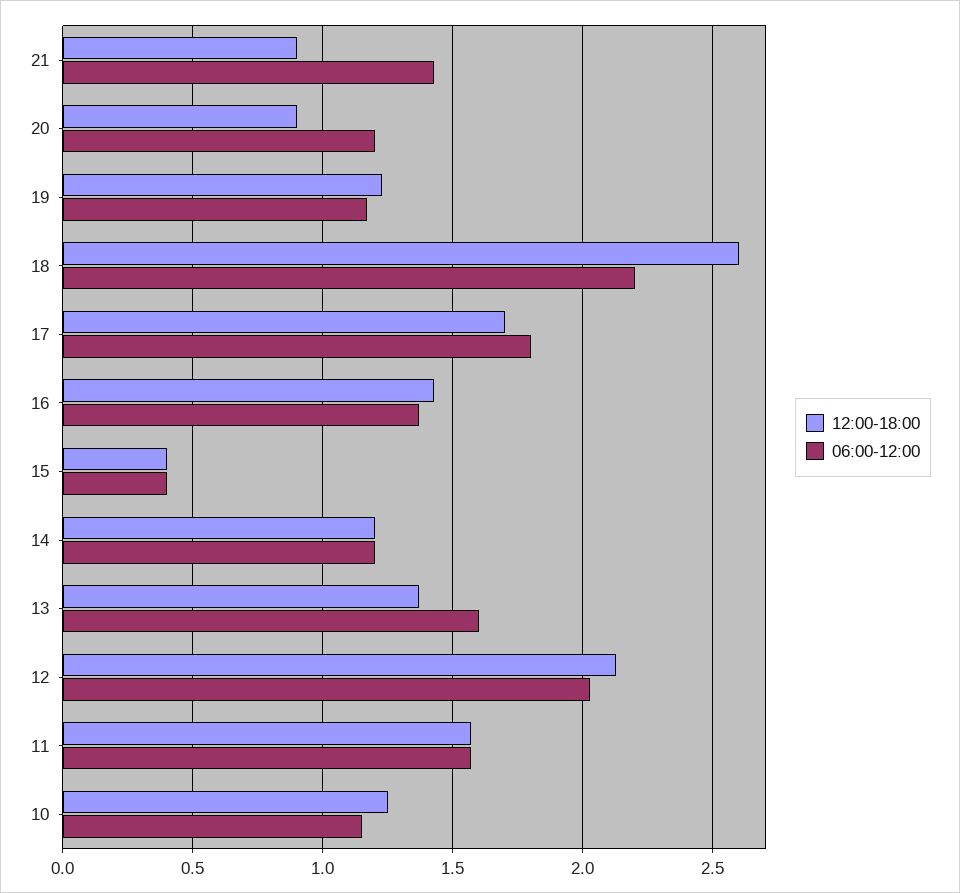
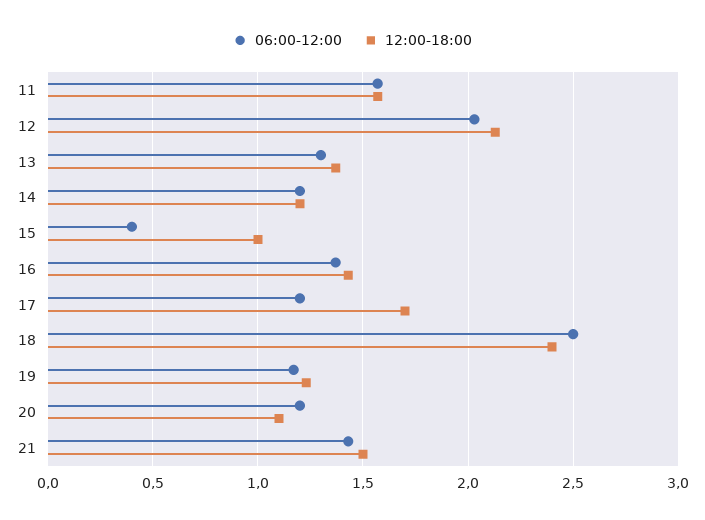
12:00-18:00, 21: 0.9 -> 1.5
12:00-18:00, 20: 0.9 -> 1.1
12:00-18:00, 18: 2.6 -> 2.4
06:00-12:00, 18: 2.2 -> 2.5
06:00-12:00, 17: 1.8 -> 1.2
12:00-18:00, 15: 0.4 -> 1
06:00-12:00, 13: 1.6 -> 1.3
12:00-18:00, 10: 1.25 -> none
06:00-12:00, 10: 1.15 -> none

